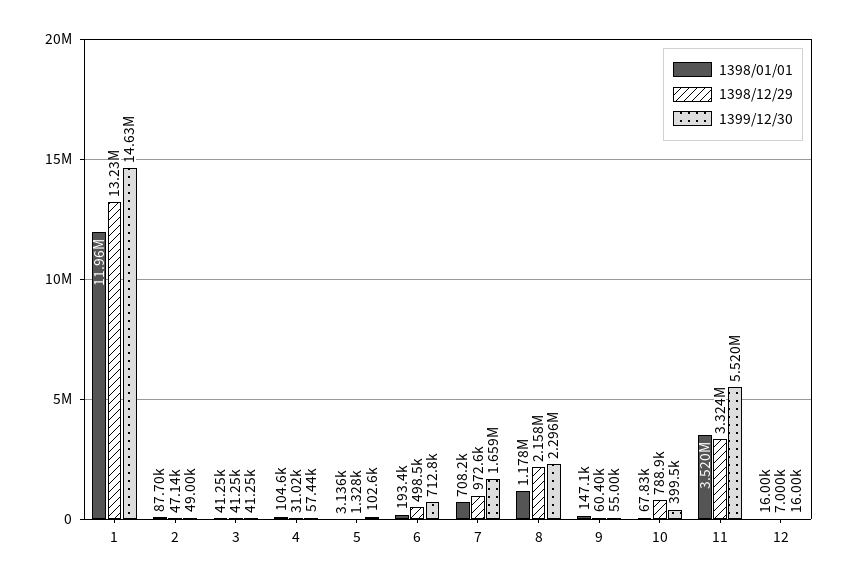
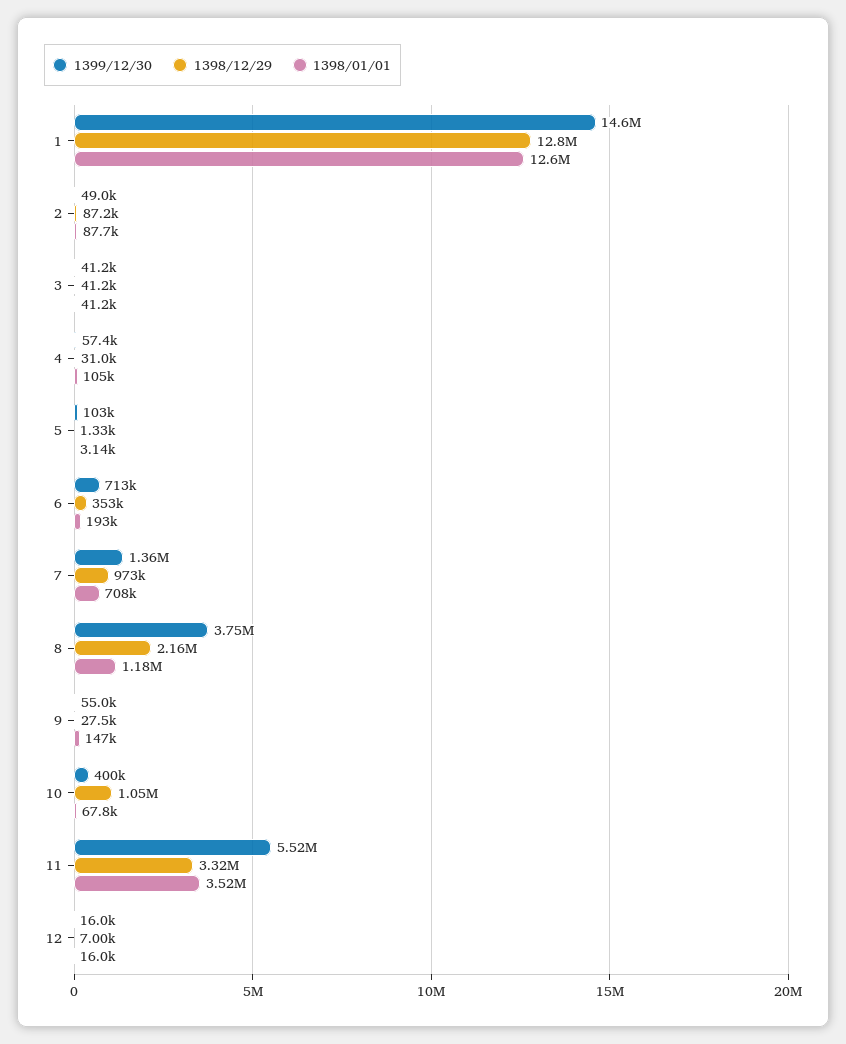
1398/01/01, 1: 11960000 -> 12600000
1398/12/29, 1: 13230000 -> 12800000
1398/12/29, 2: 47140 -> 87200
1398/12/29, 6: 498500 -> 353000
1399/12/30, 7: 1659000 -> 1360000
1399/12/30, 8: 2296000 -> 3750000
1398/12/29, 9: 60400 -> 27500
1398/12/29, 10: 788900 -> 1050000

